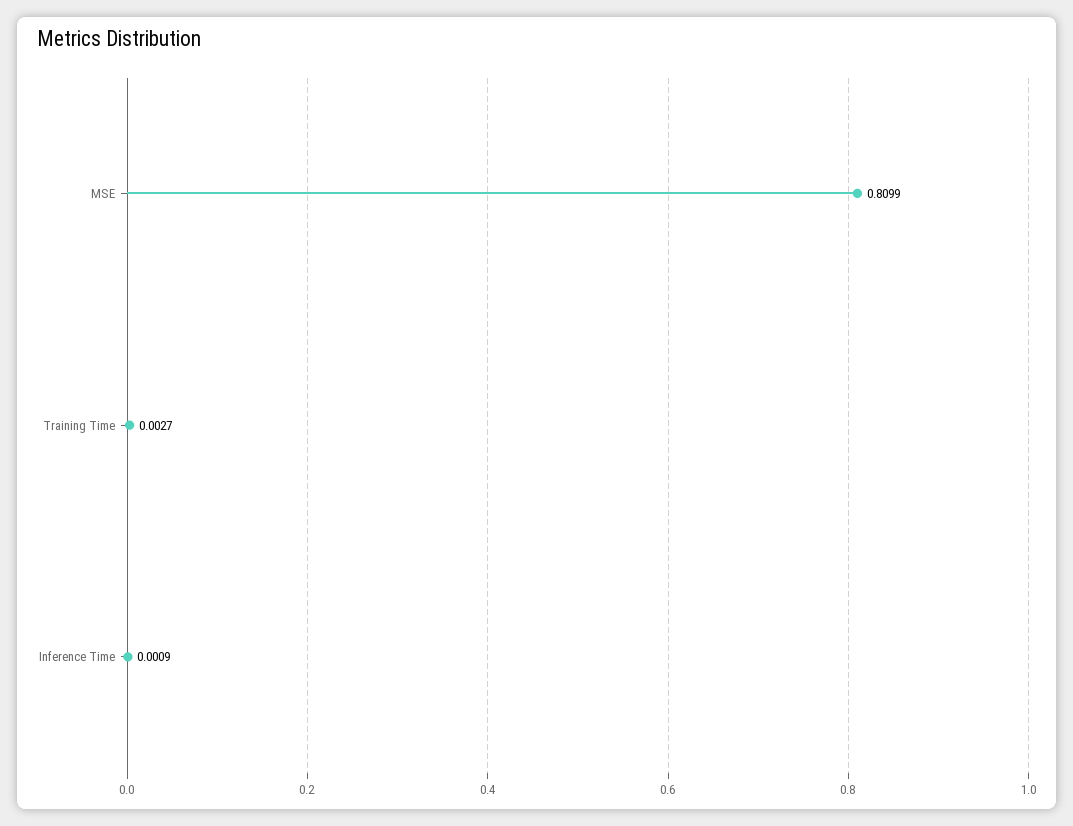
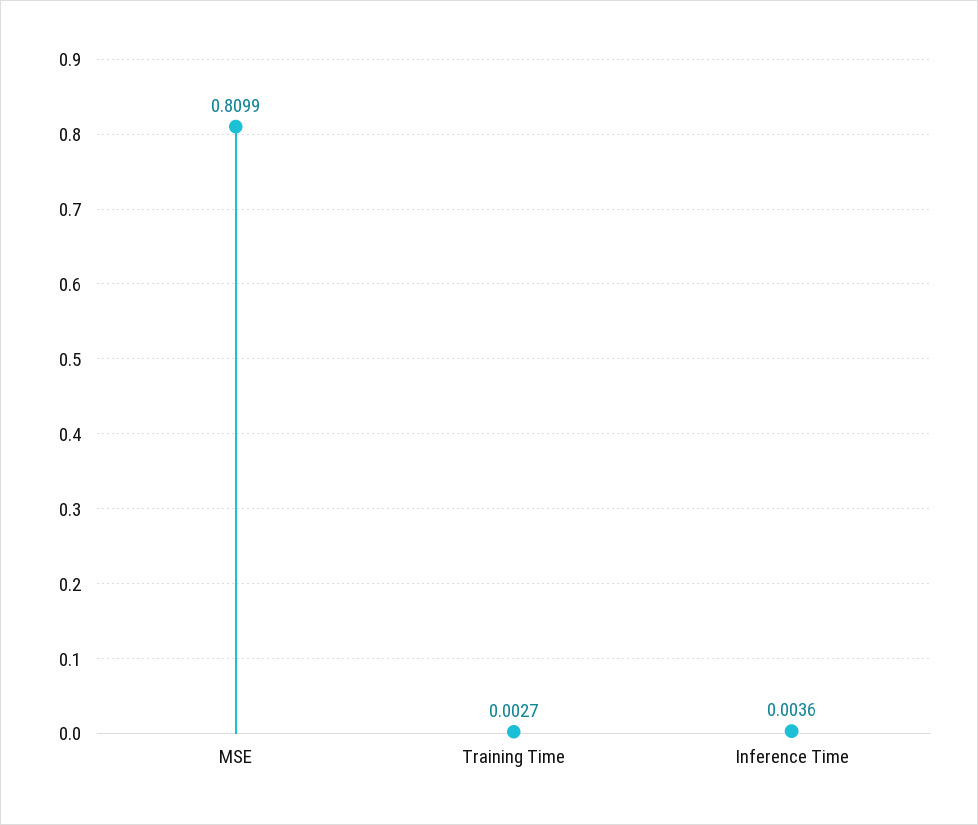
Inference Time: 0.0009 -> 0.0036

